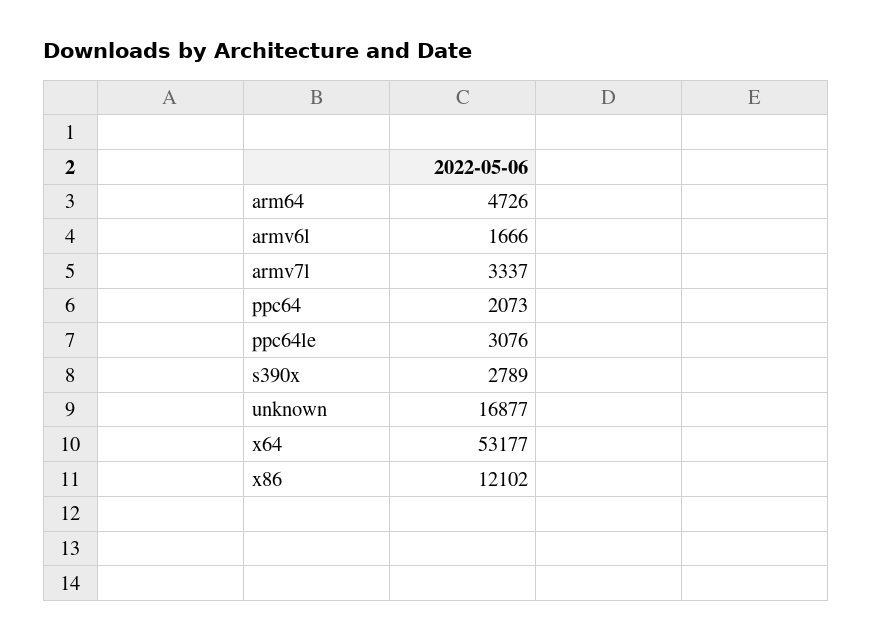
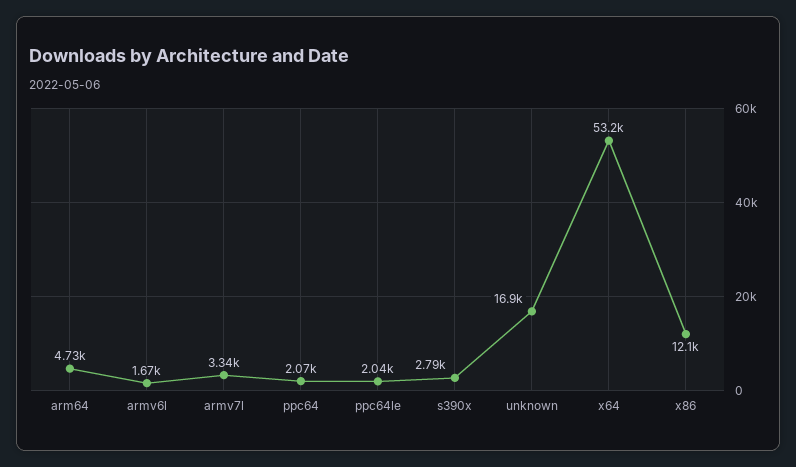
ppc64le: 3076 -> 2040

